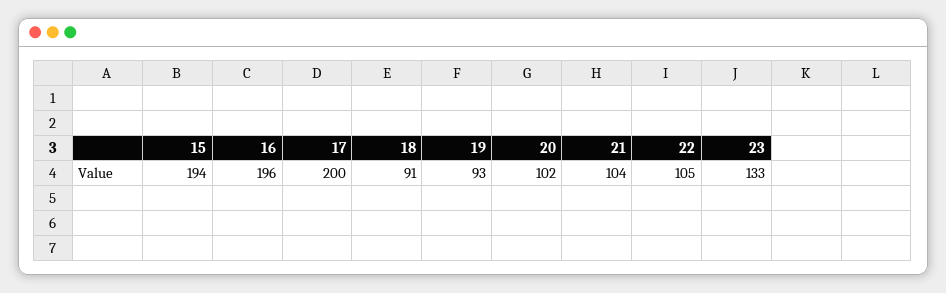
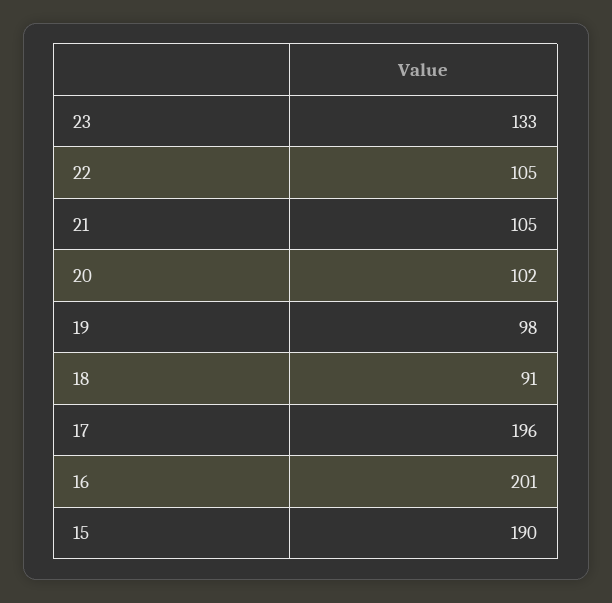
15: 194 -> 190
16: 196 -> 201
17: 200 -> 196
19: 93 -> 98
21: 104 -> 105

